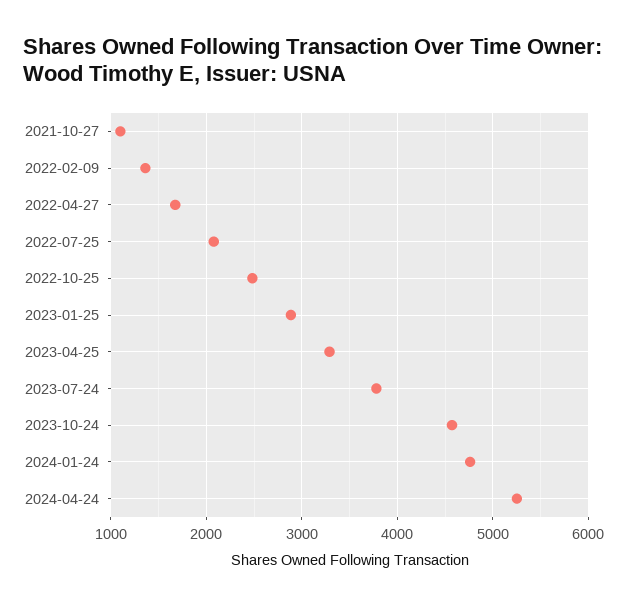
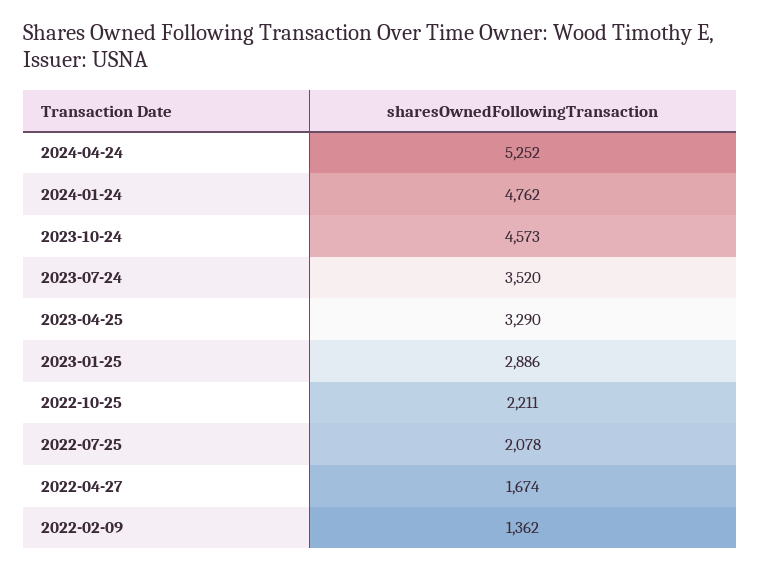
2021-10-27: 1100 -> none
2022-10-25: 2500 -> 2211
2023-07-24: 3800 -> 3520

